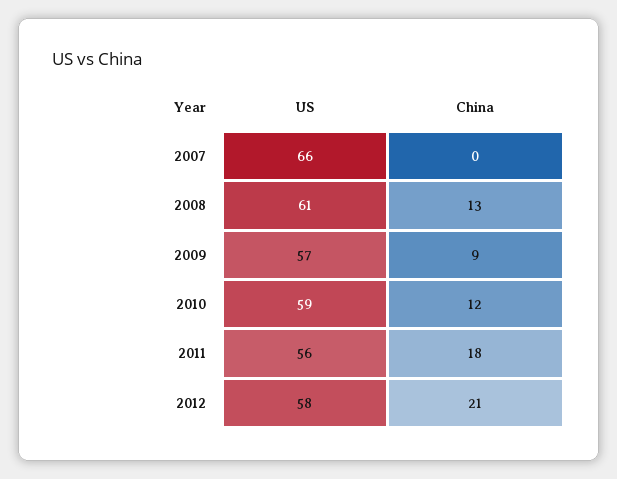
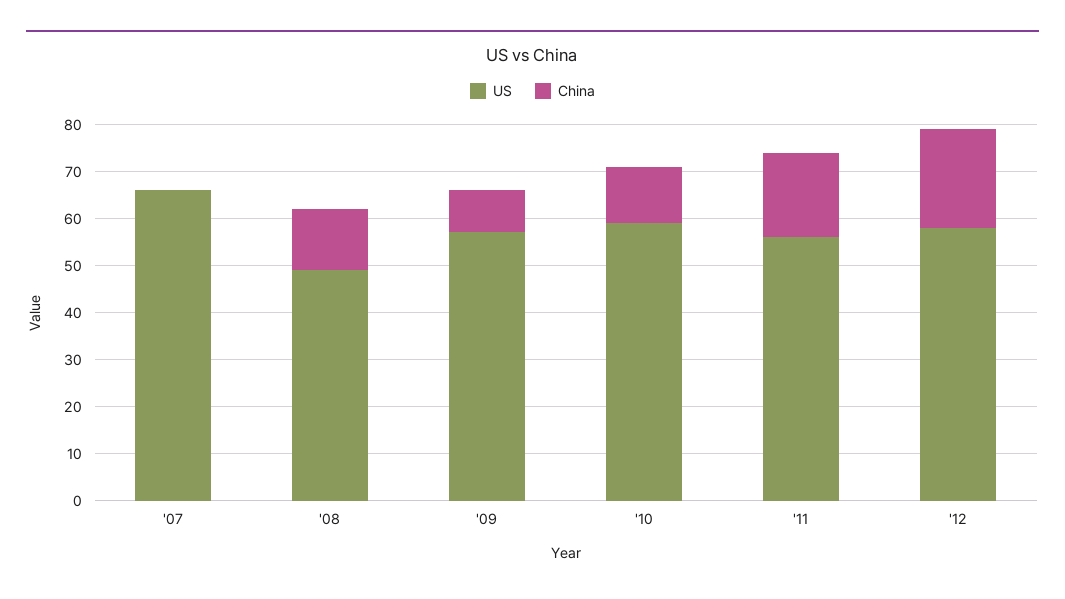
US, 2008: 61 -> 50

